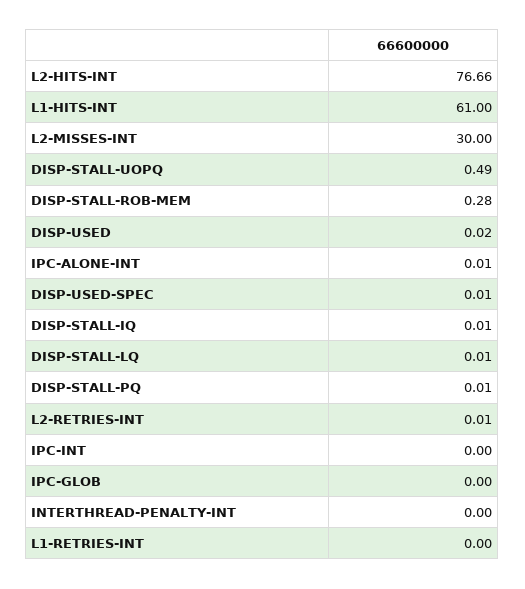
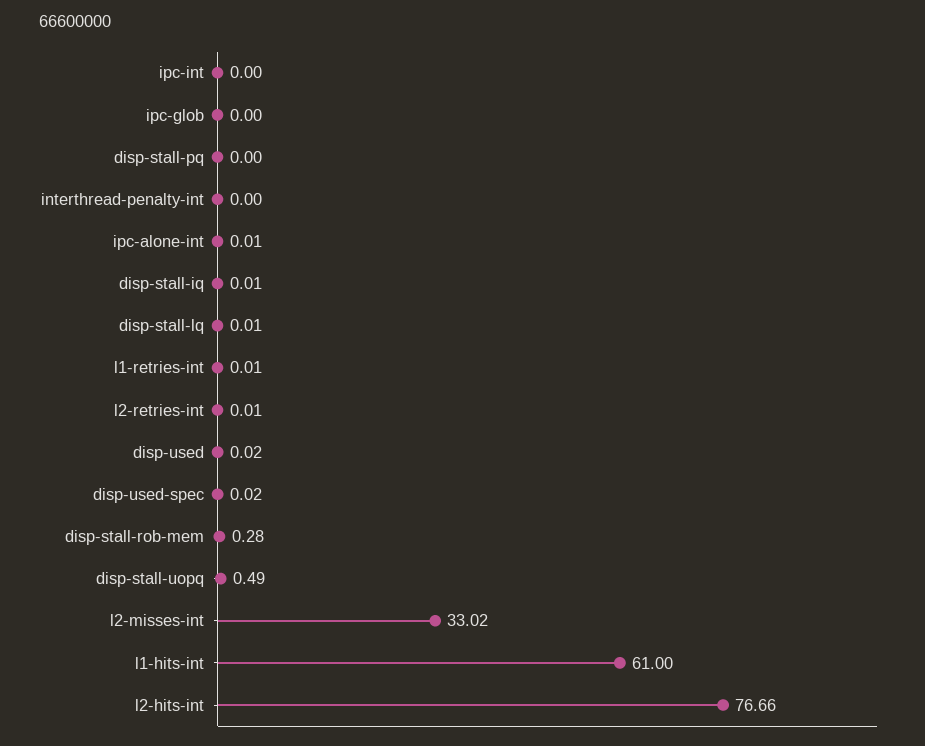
L2-MISSES-INT: 30 -> 33.02
DISP-USED-SPEC: 0.01 -> 0.02
DISP-STALL-PQ: 0.01 -> 0
L1-RETRIES-INT: 0 -> 0.01

